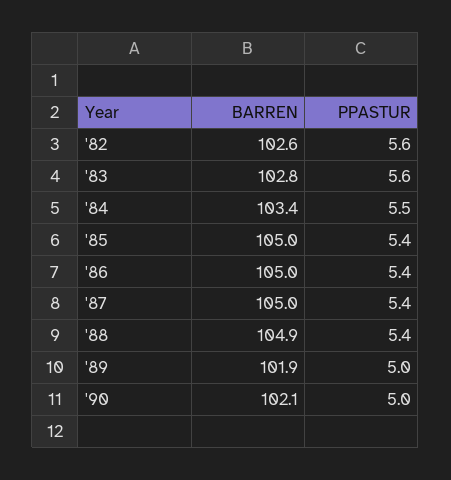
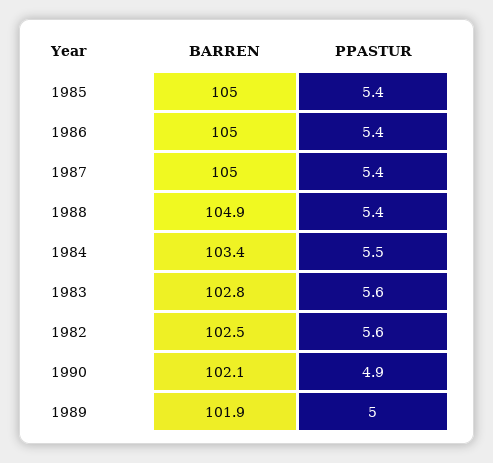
BARREN, '82: 102.6 -> 102.5
PPASTUR, '90: 5 -> 4.9

